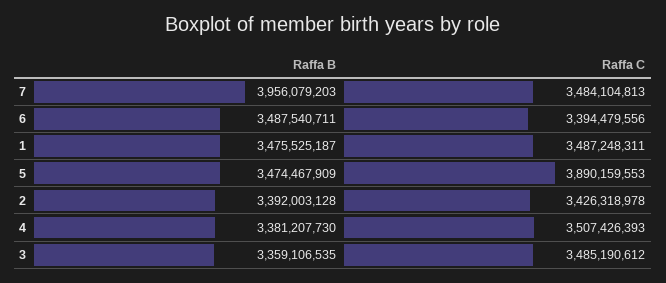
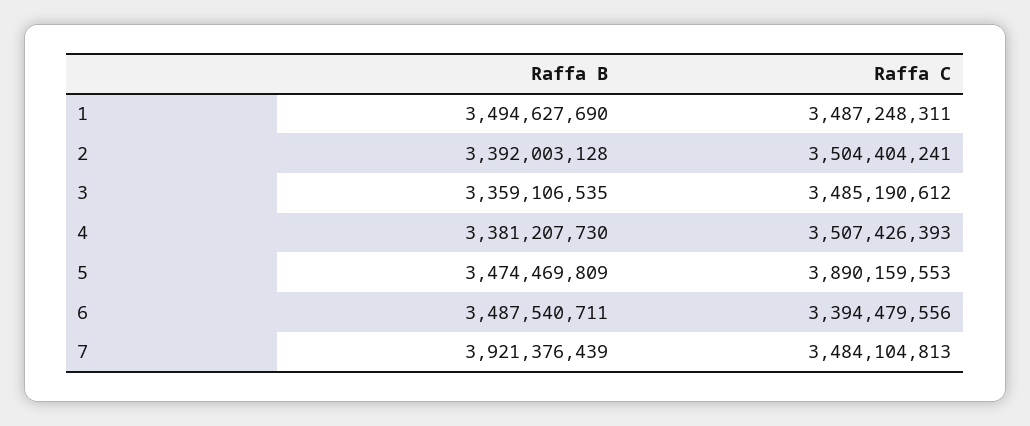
Raffa B, 7: 3956079203 -> 3921376439
Raffa B, 1: 3475525187 -> 3494627690
Raffa B, 5: 3474467909 -> 3474469809
Raffa C, 2: 3426318978 -> 3504404241

